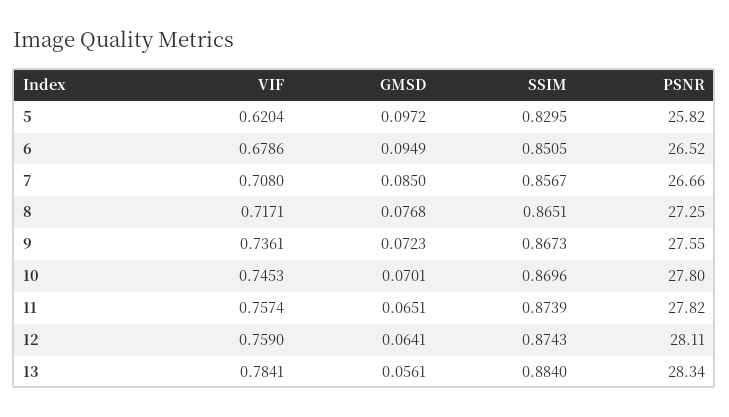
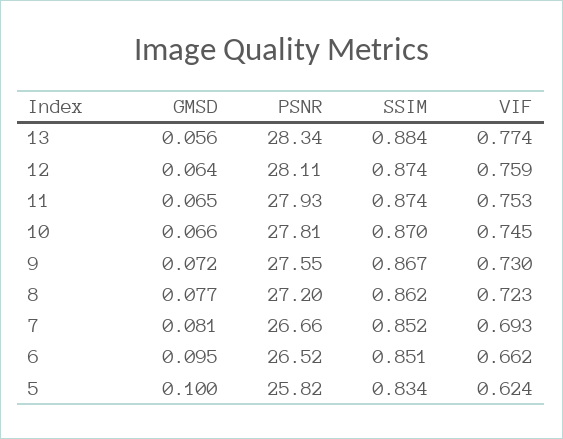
VIF, 5: 0.6204 -> 0.624
GMSD, 5: 0.0972 -> 0.1
SSIM, 5: 0.8295 -> 0.834
VIF, 6: 0.6786 -> 0.662
VIF, 7: 0.708 -> 0.693
GMSD, 7: 0.085 -> 0.081
SSIM, 7: 0.8567 -> 0.852
VIF, 8: 0.7171 -> 0.723
SSIM, 8: 0.8651 -> 0.862
PSNR, 8: 27.25 -> 27.2
VIF, 9: 0.7361 -> 0.73
GMSD, 10: 0.0701 -> 0.066
PSNR, 10: 27.8 -> 27.81
VIF, 11: 0.7574 -> 0.753
PSNR, 11: 27.82 -> 27.93
VIF, 13: 0.7841 -> 0.774

